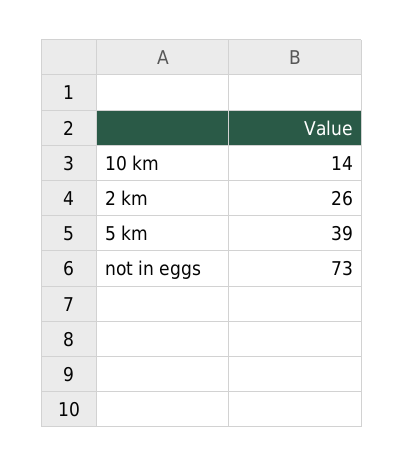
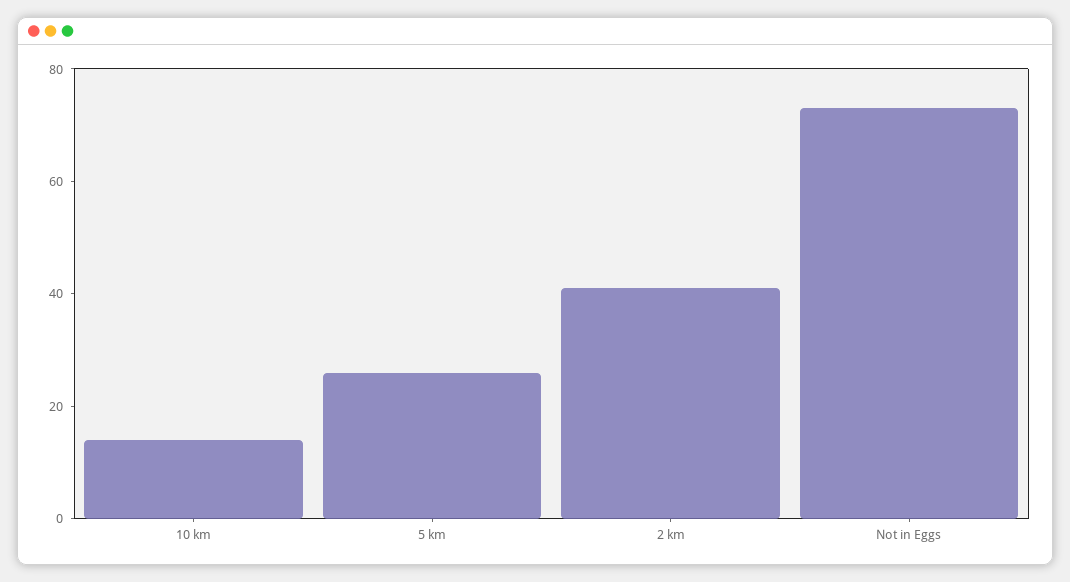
2 km: 26 -> 40
5 km: 39 -> 25

